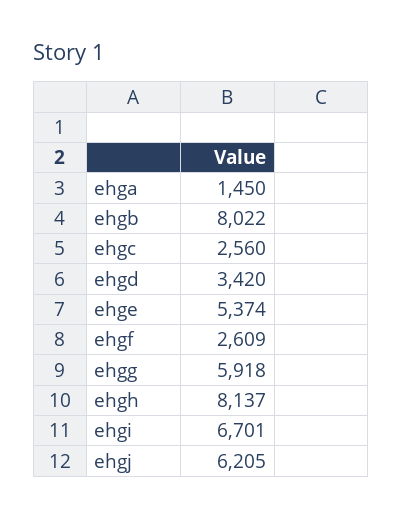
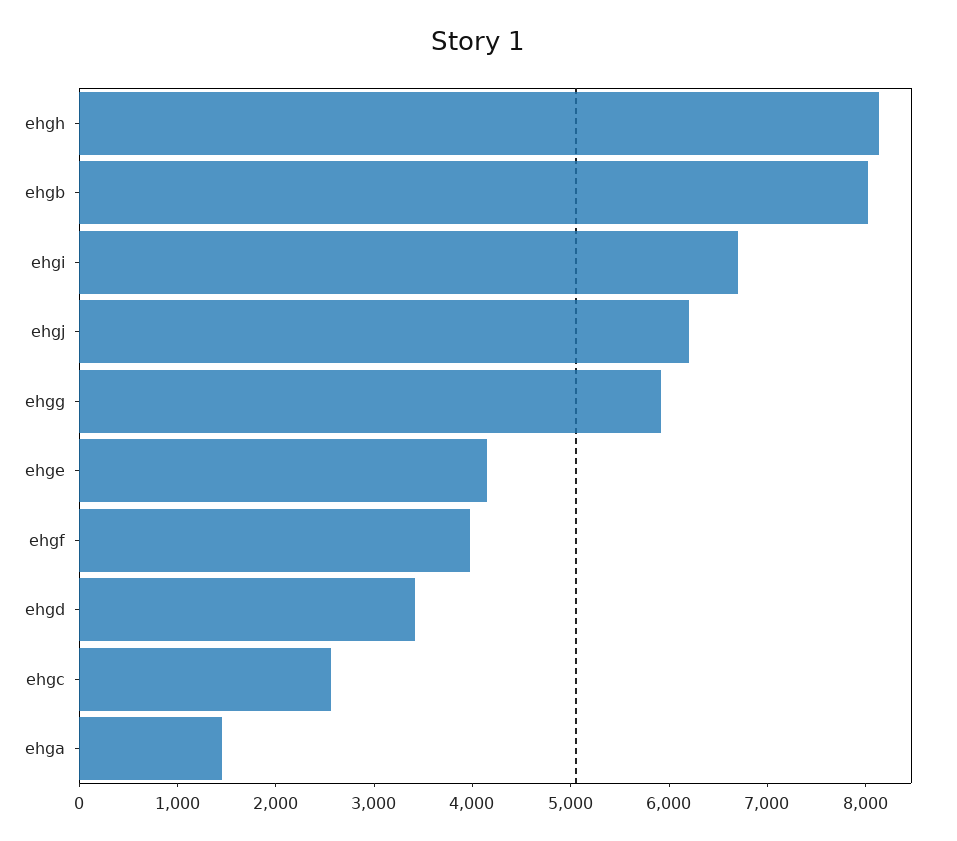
ehge: 5374 -> 4200
ehgf: 2609 -> 4000

